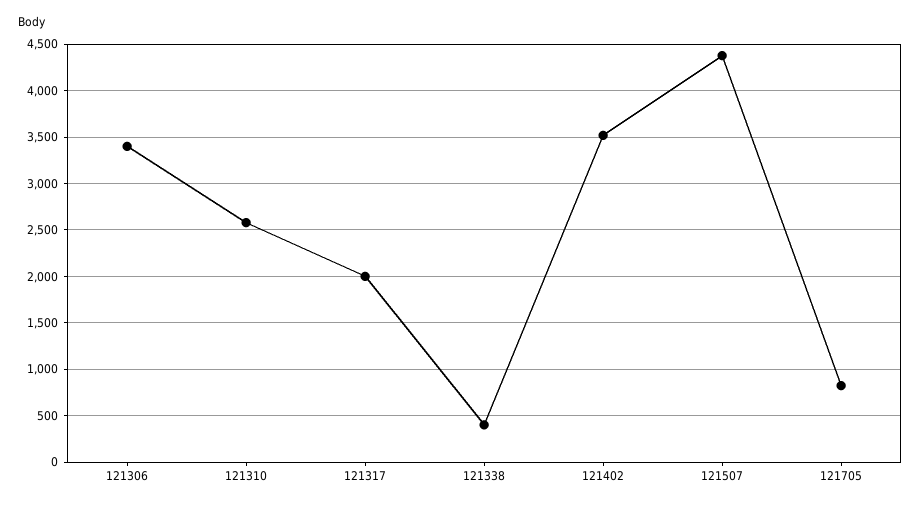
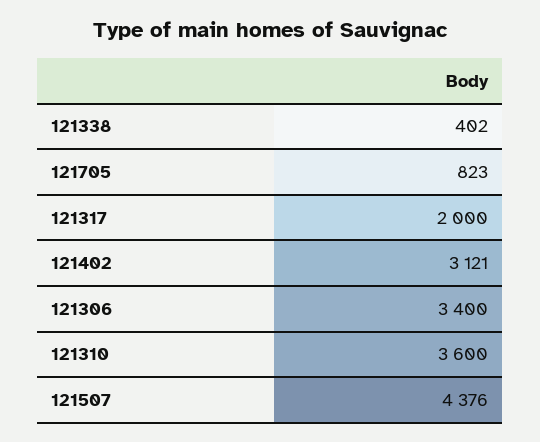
121310: 2600 -> 3600
121402: 3500 -> 3121

